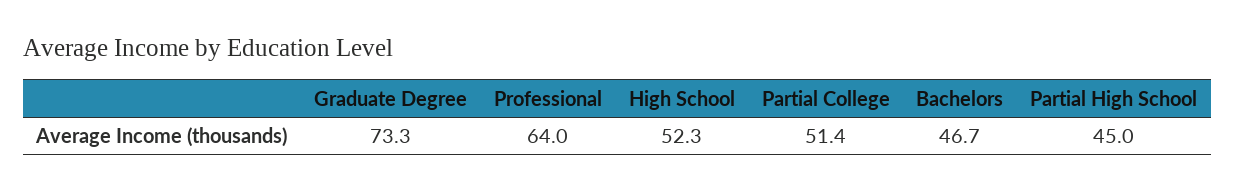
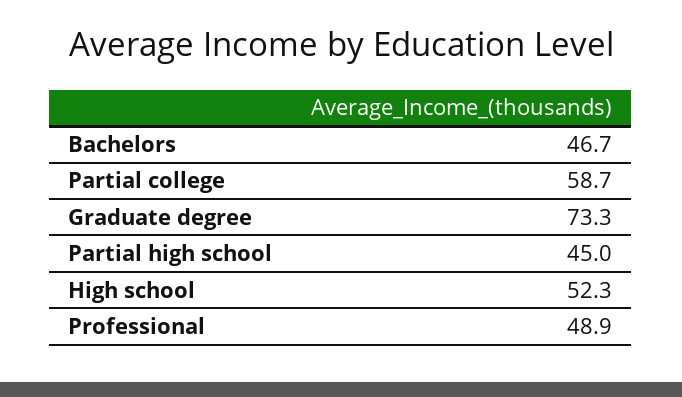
Professional: 64 -> 48.9
Partial College: 51.4 -> 58.7

